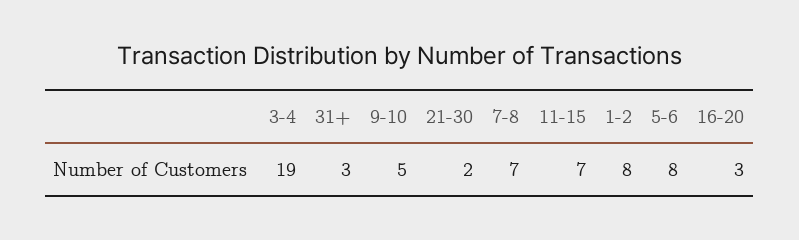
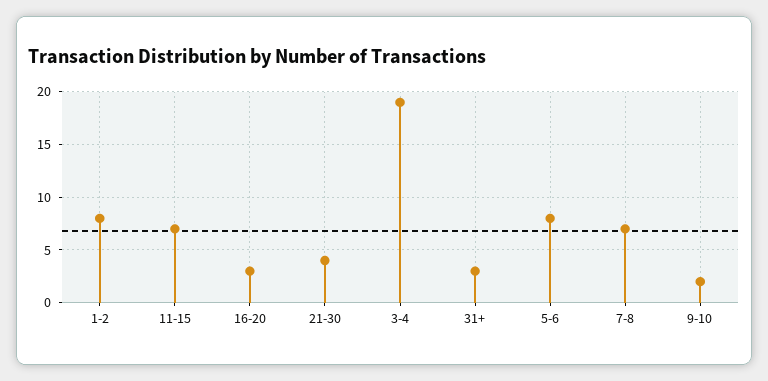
9-10: 5 -> 2
21-30: 2 -> 4

